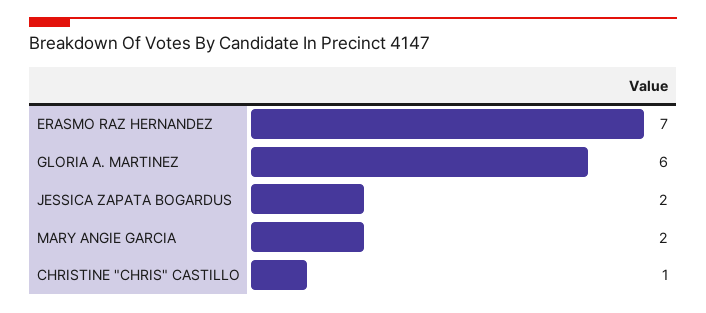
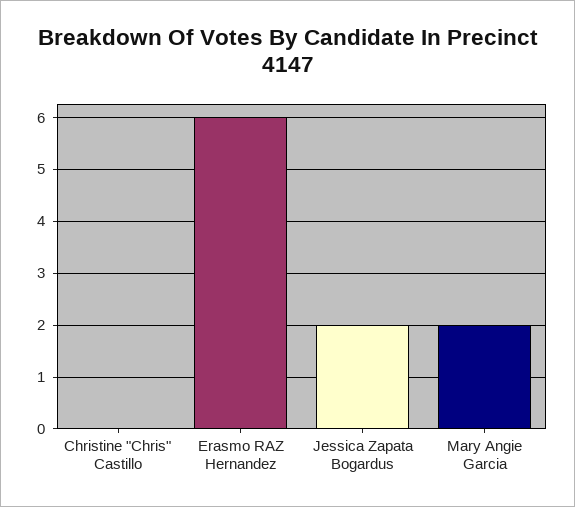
ERASMO RAZ HERNANDEZ: 7 -> 6
GLORIA A. MARTINEZ: 6 -> none
CHRISTINE "CHRIS" CASTILLO: 1 -> 0

